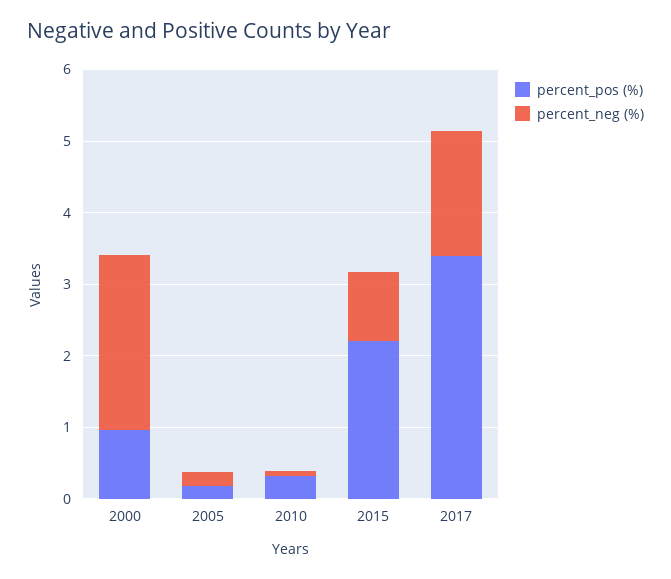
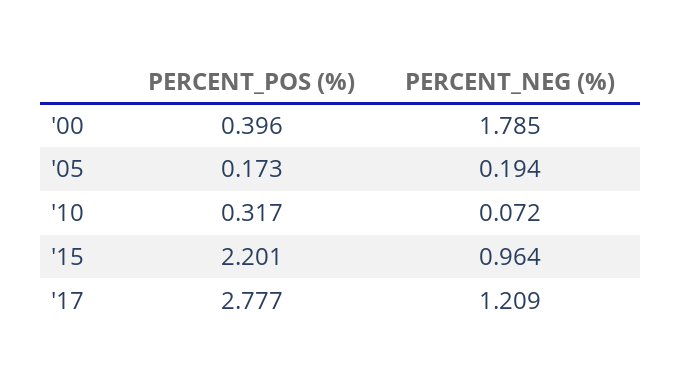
percent_pos (%), 2000: 1 -> 0.396
percent_neg (%), 2000: 2.4 -> 1.785
percent_pos (%), 2017: 3.4 -> 2.777
percent_neg (%), 2017: 1.8 -> 1.209

